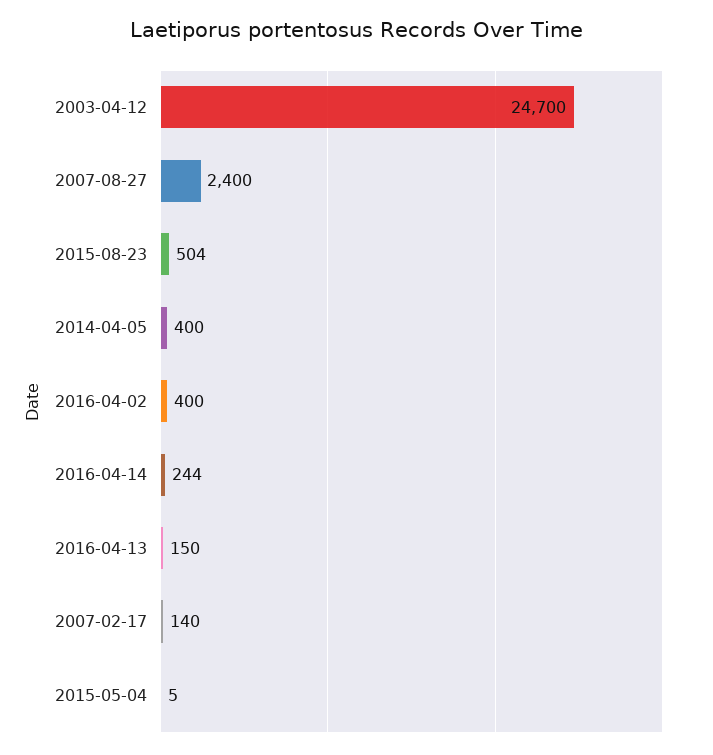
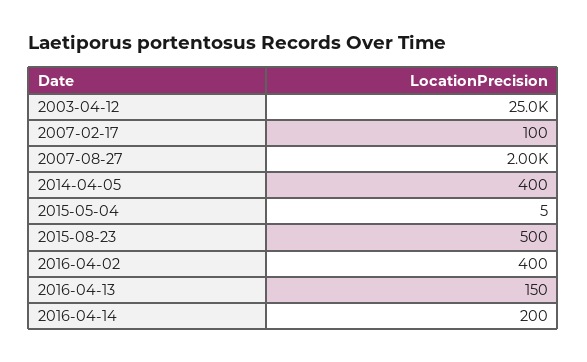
2003-04-12: 24700 -> 25000
2007-08-27: 2400 -> 2000
2015-08-23: 504 -> 500
2016-04-14: 244 -> 200
2007-02-17: 140 -> 100

